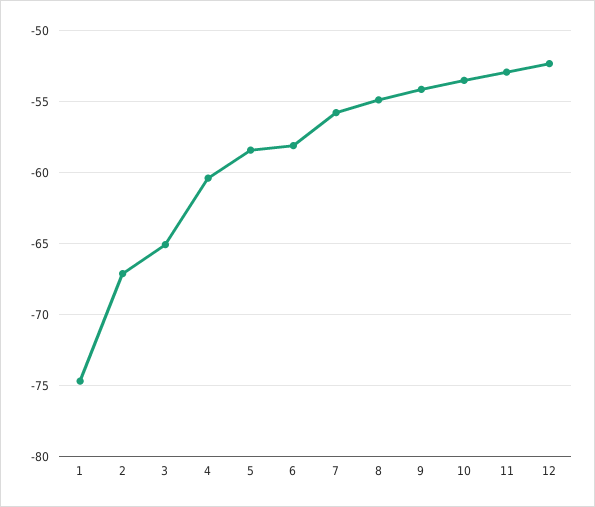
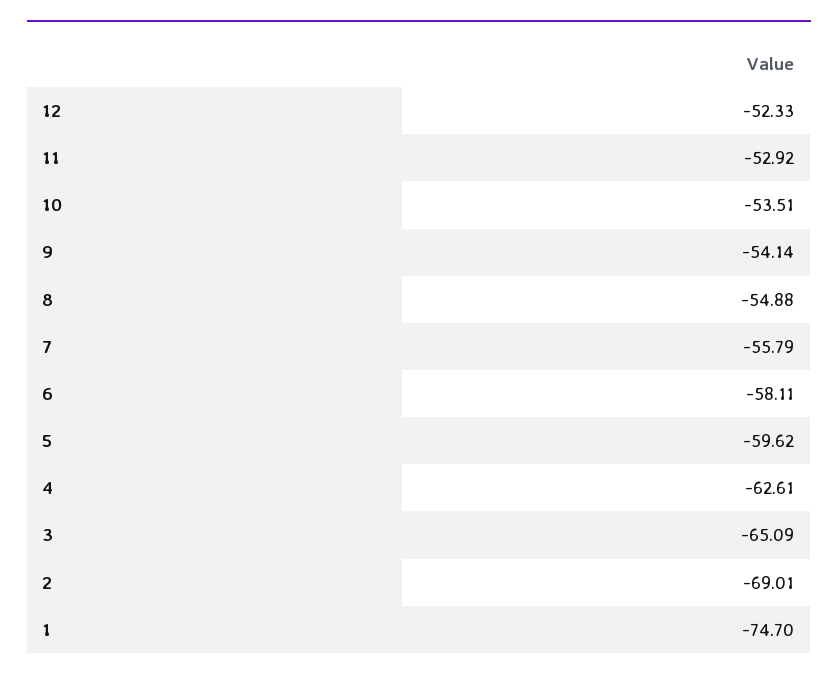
2: -67 -> -69.01
4: -60.5 -> -62.61
5: -58.5 -> -59.62

